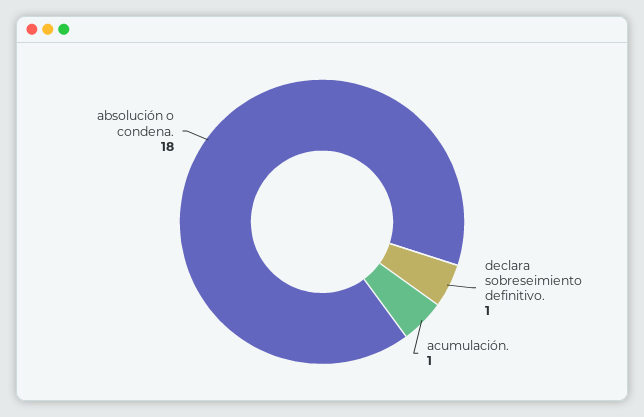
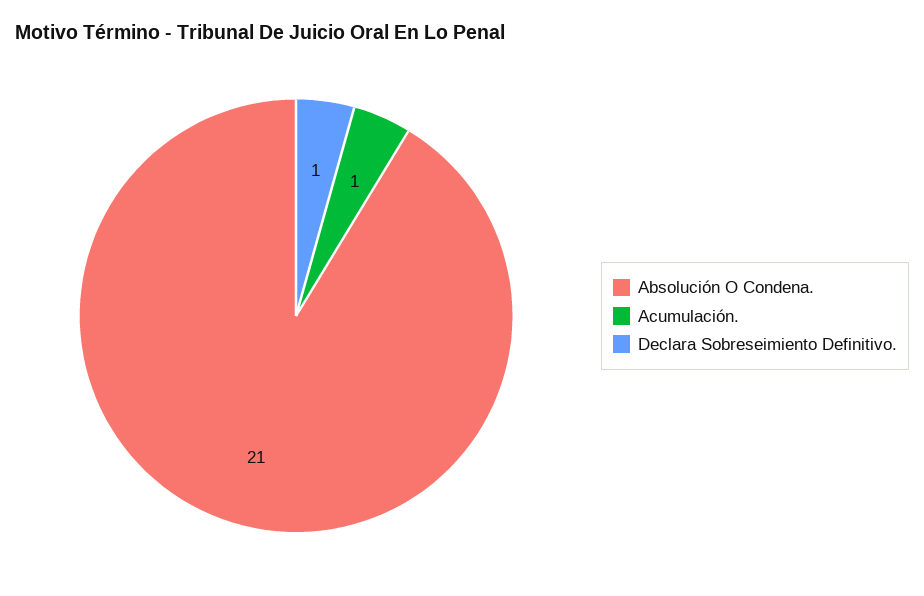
absolución o condena.: 18 -> 21

